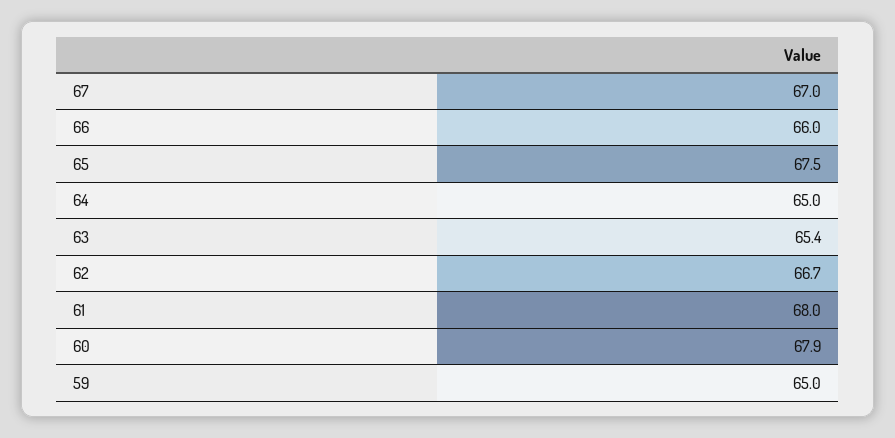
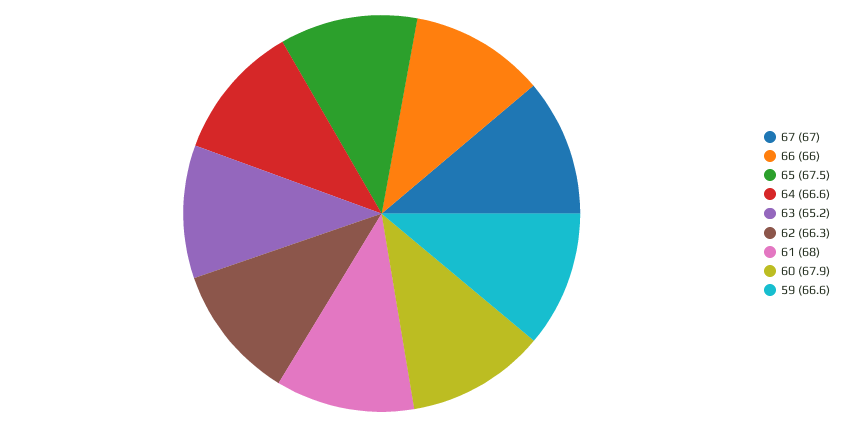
64: 65 -> 66.6
63: 65.4 -> 65.2
62: 66.7 -> 66.3
59: 65 -> 66.6

